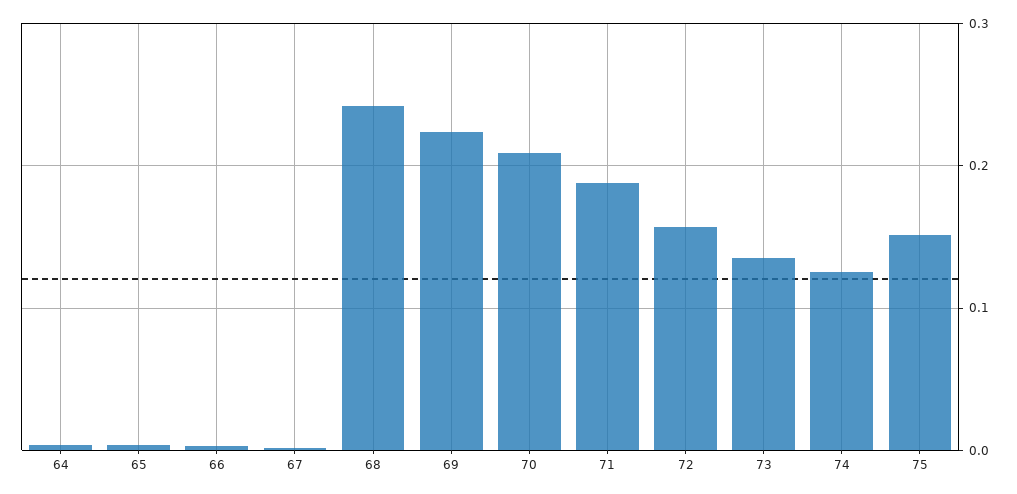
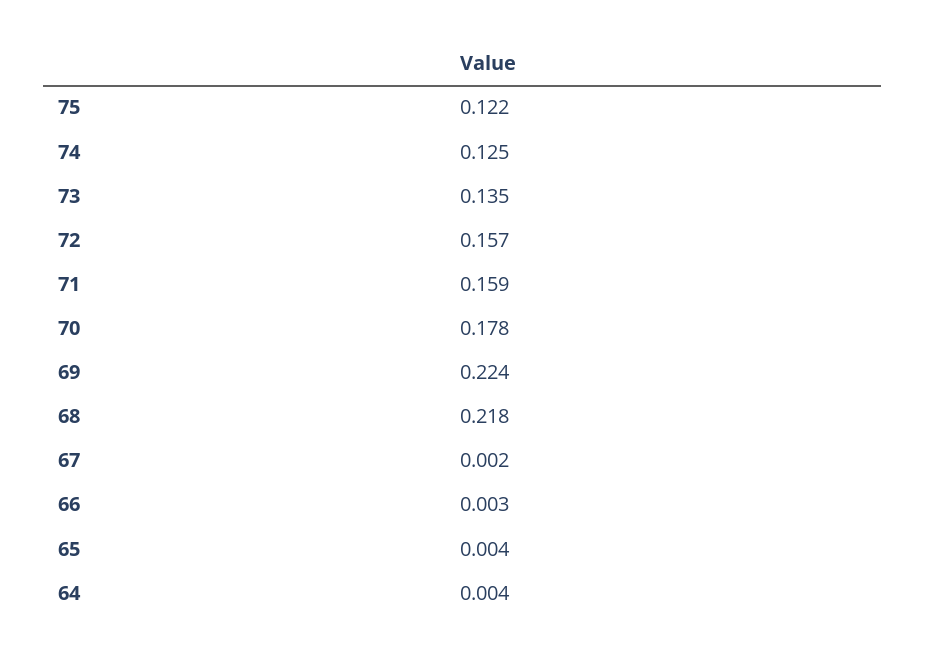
68: 0.24 -> 0.218
70: 0.21 -> 0.178
71: 0.19 -> 0.159
75: 0.15 -> 0.122

